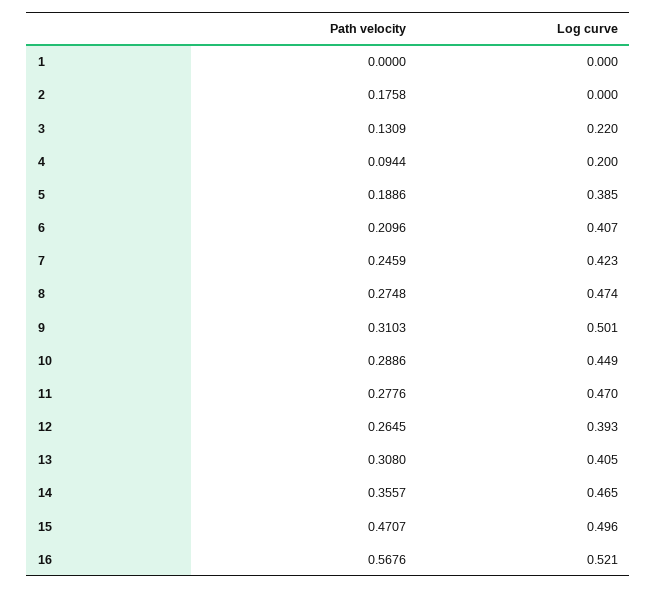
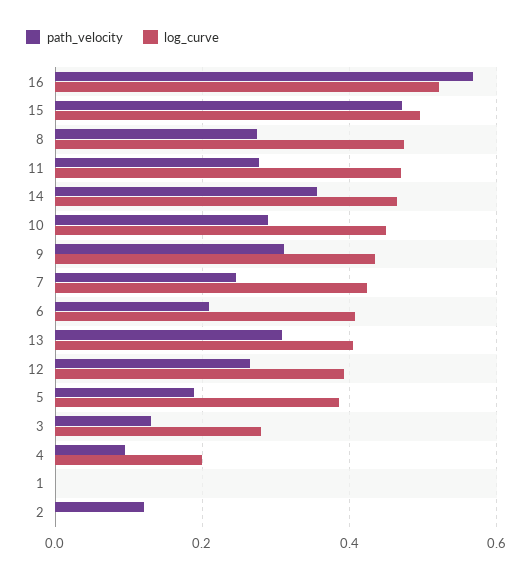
Path velocity, 2: 0.1758 -> 0.12
Log curve, 3: 0.22 -> 0.28
Log curve, 9: 0.501 -> 0.44

